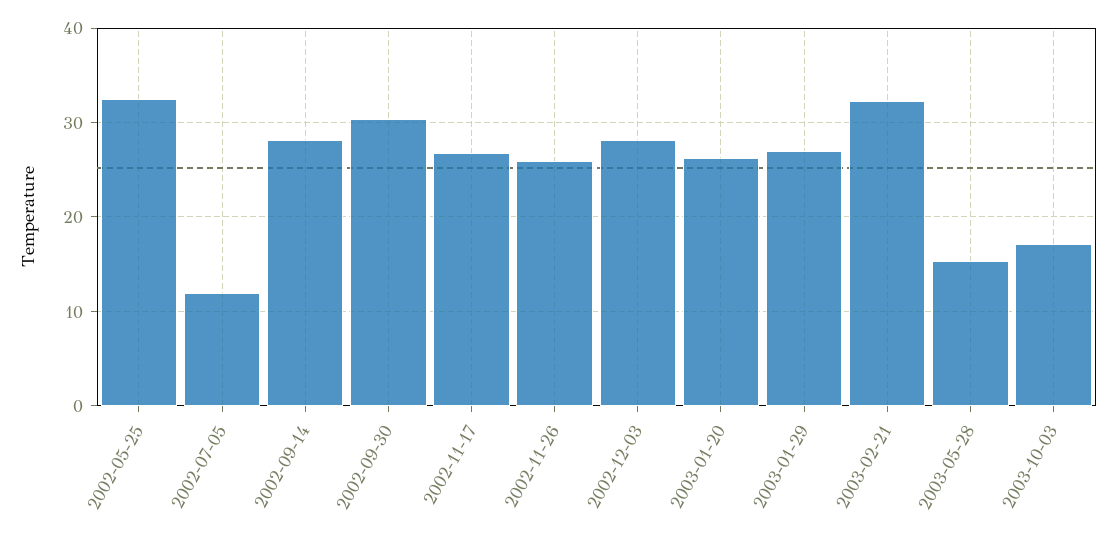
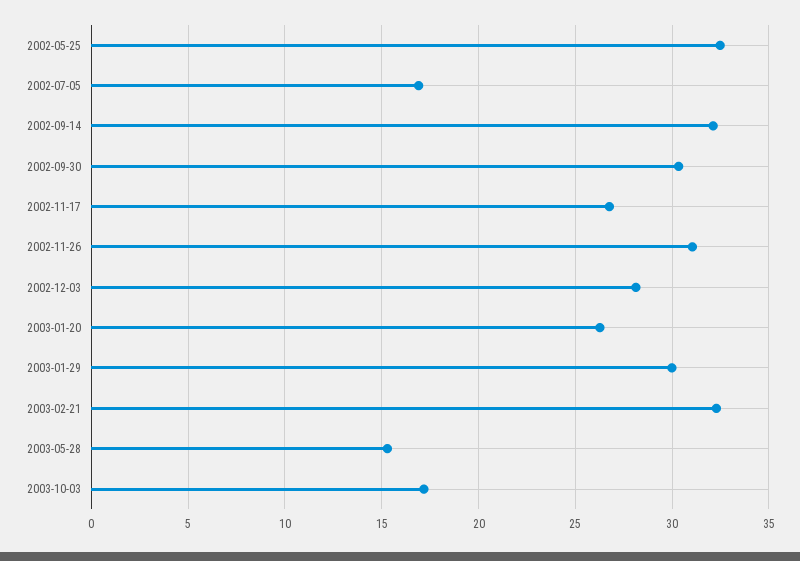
2002-07-05: 12 -> 17
2002-09-14: 28 -> 32
2002-11-26: 26 -> 31
2003-01-29: 27 -> 30

